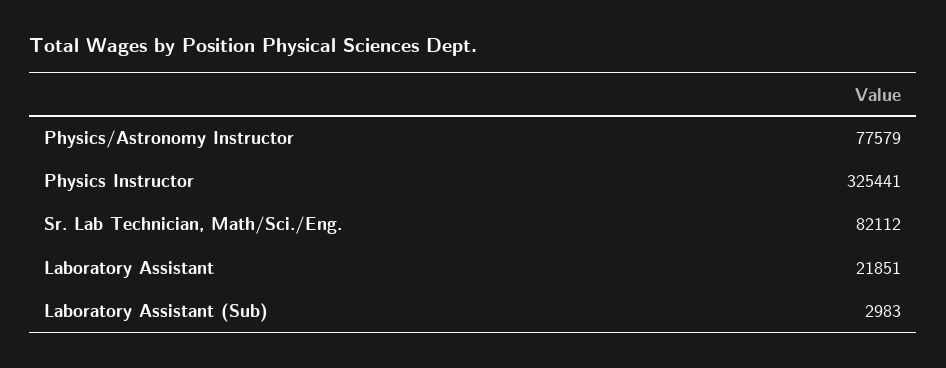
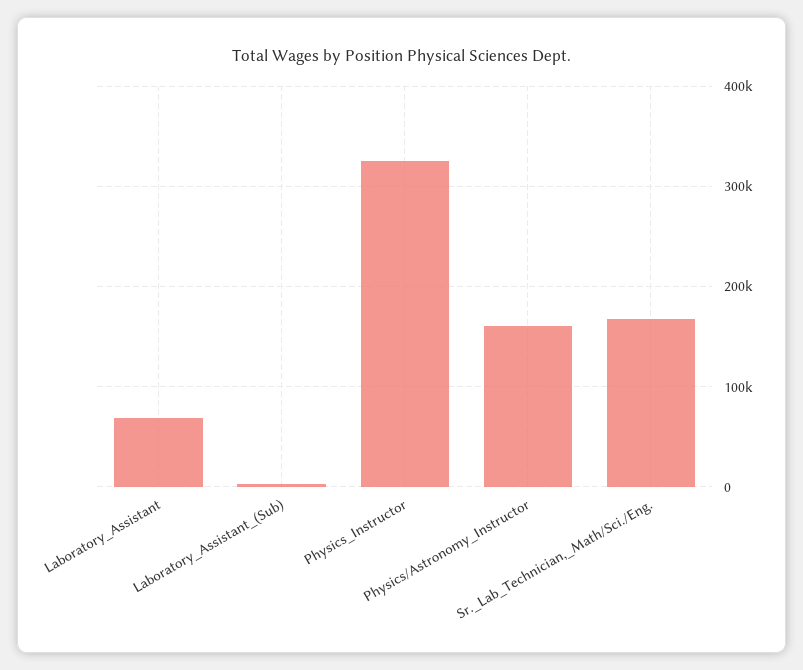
Physics/Astronomy Instructor: 77579 -> 160000
Sr. Lab Technician, Math/Sci./Eng.: 82112 -> 170000
Laboratory Assistant: 21851 -> 70000

